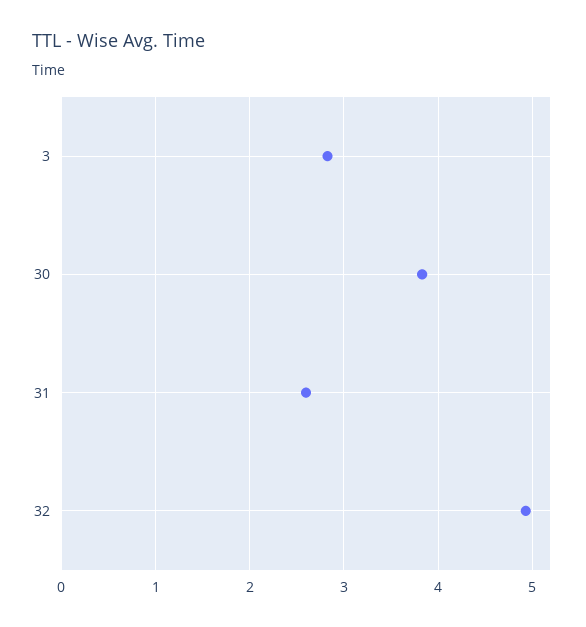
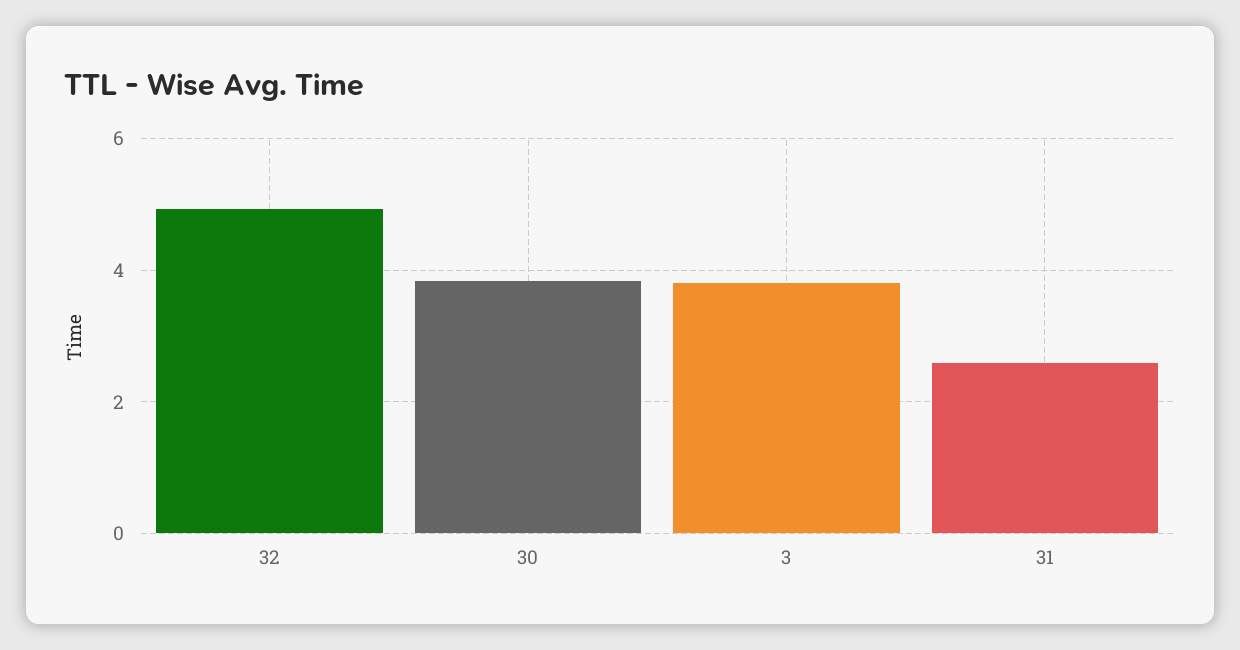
3: 2.8 -> 3.8

